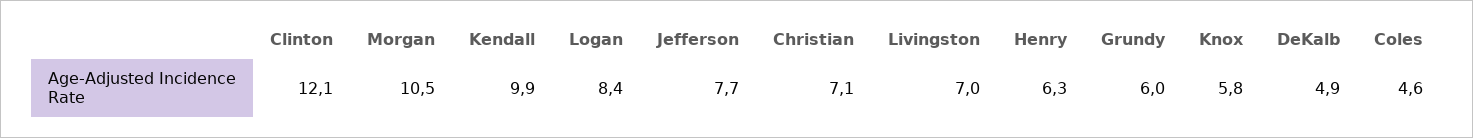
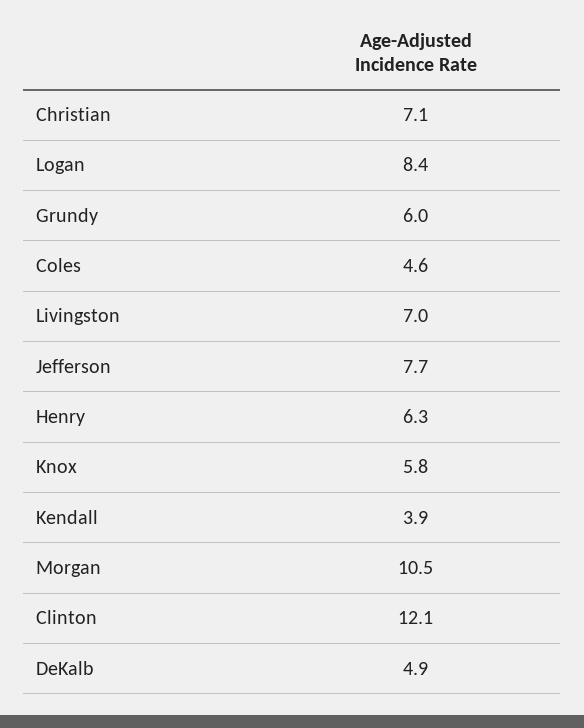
Kendall: 9.9 -> 3.9

